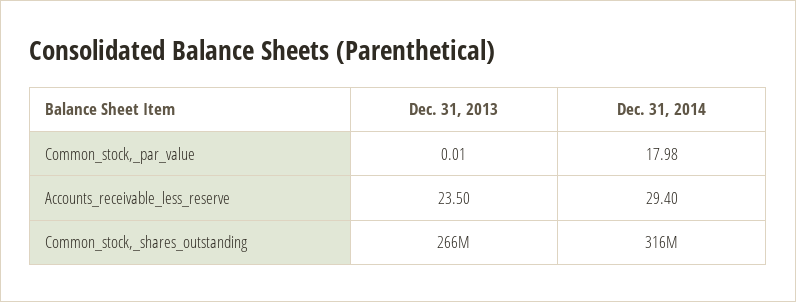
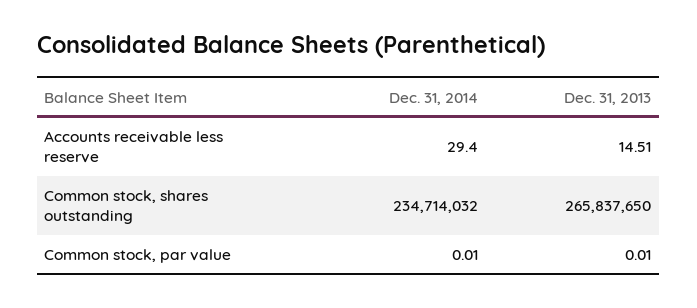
Dec. 31, 2014, Common_stock,_par_value: 17.98 -> 0.01
Dec. 31, 2013, Accounts_receivable_less_reserve: 23.5 -> 14.51
Dec. 31, 2014, Common_stock,_shares_outstanding: 316000000 -> 234714032

